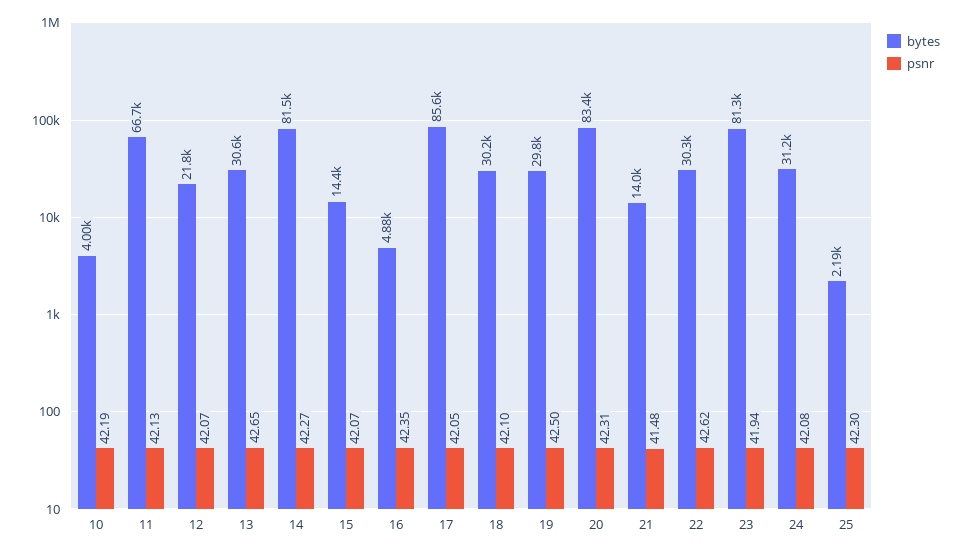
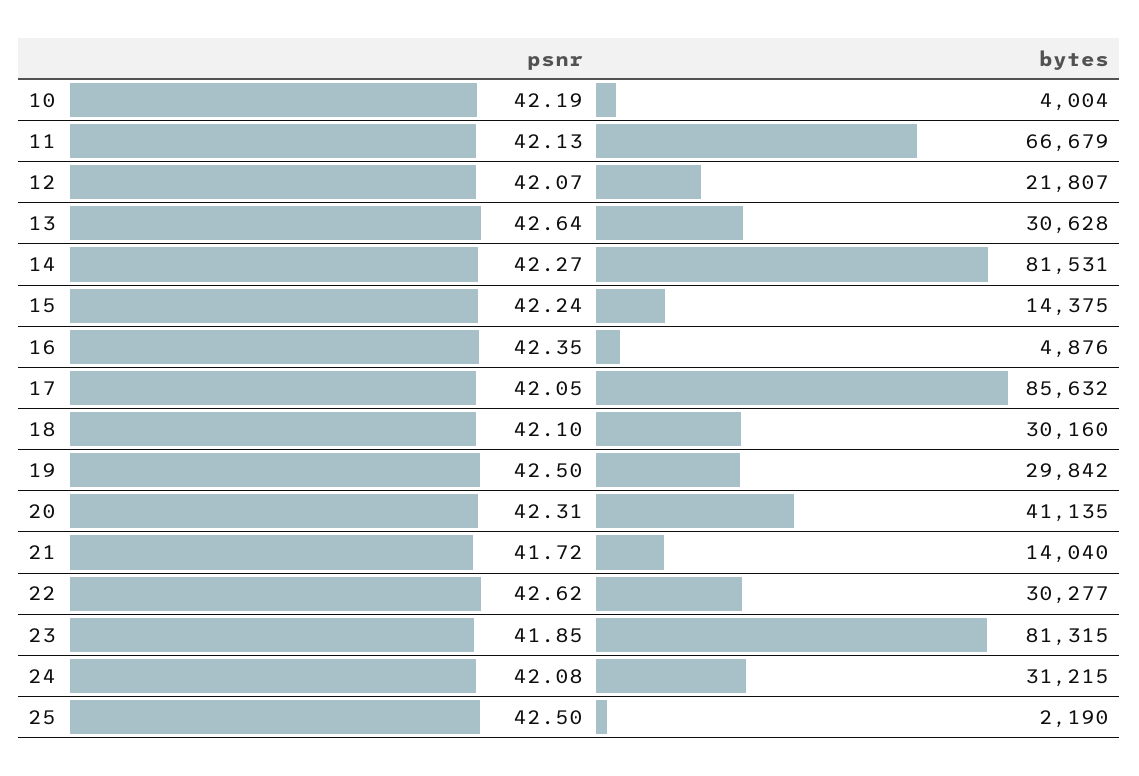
psnr, 13: 42.65 -> 42.64
psnr, 15: 42.07 -> 42.24
bytes, 20: 83400 -> 41135
psnr, 21: 41.48 -> 41.72
psnr, 23: 41.94 -> 41.85
psnr, 25: 42.3 -> 42.5

